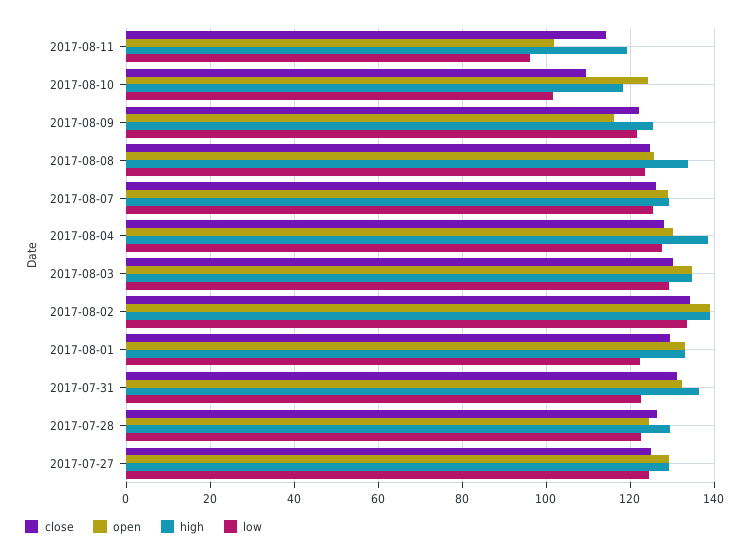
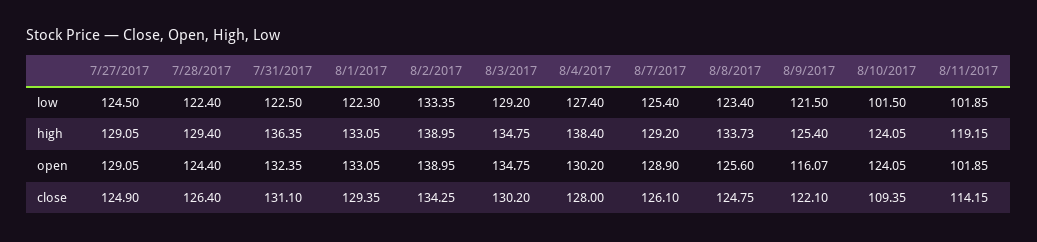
low, 2017-08-11: 96 -> 101.85
high, 2017-08-10: 118 -> 124.05

